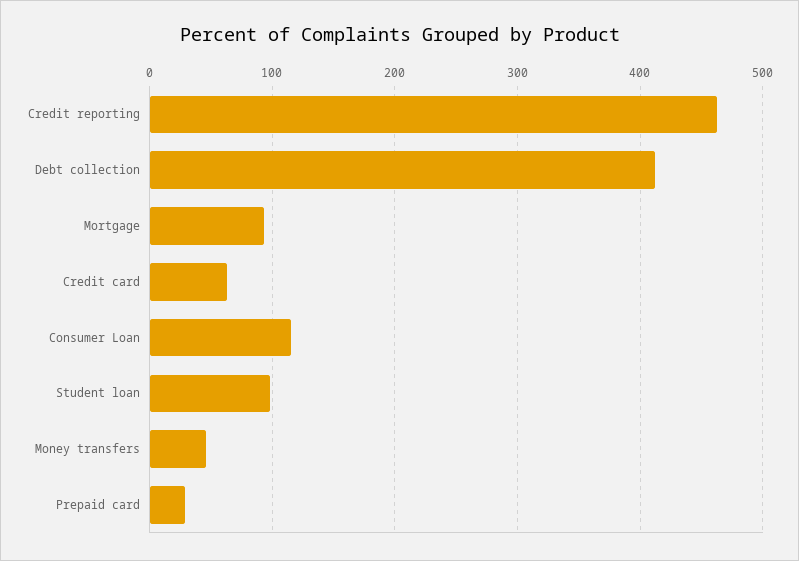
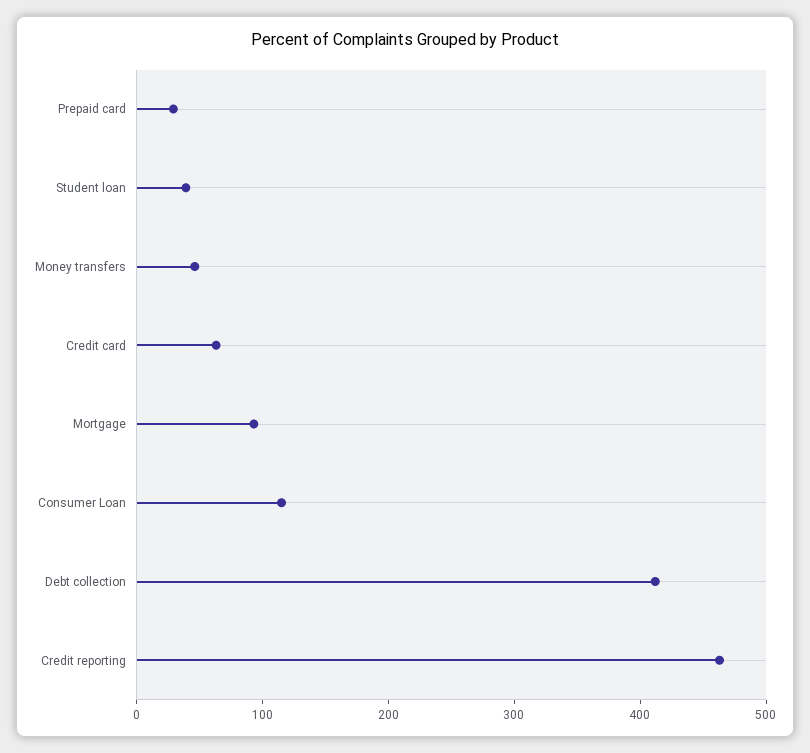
Student loan: 100 -> 40

